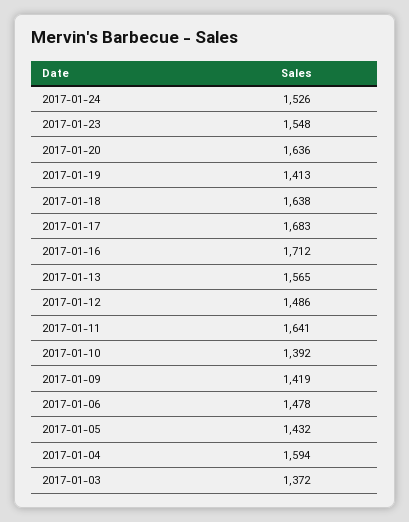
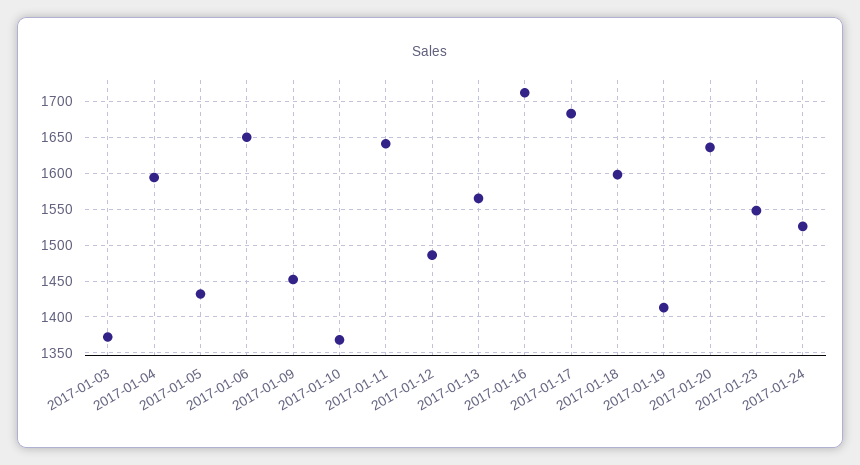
2017-01-18: 1638 -> 1600
2017-01-10: 1392 -> 1370
2017-01-09: 1419 -> 1450
2017-01-06: 1478 -> 1650

